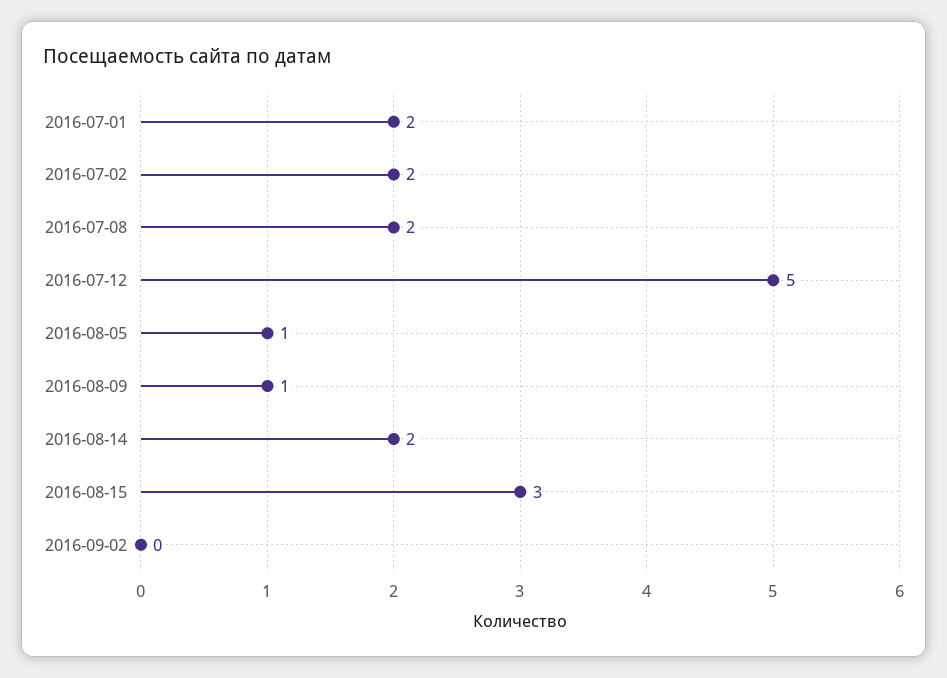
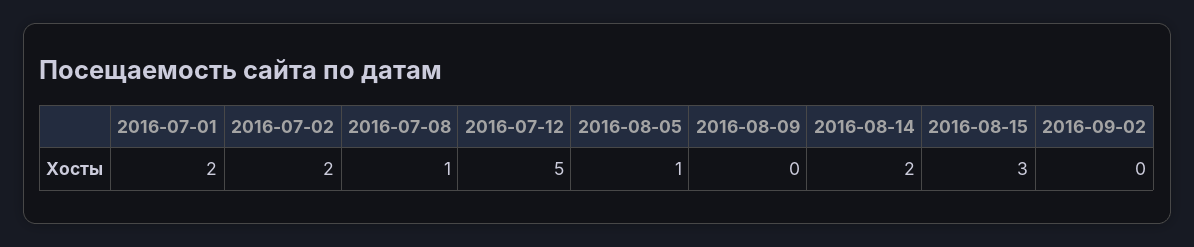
2016-07-08: 2 -> 1
2016-08-09: 1 -> 0

